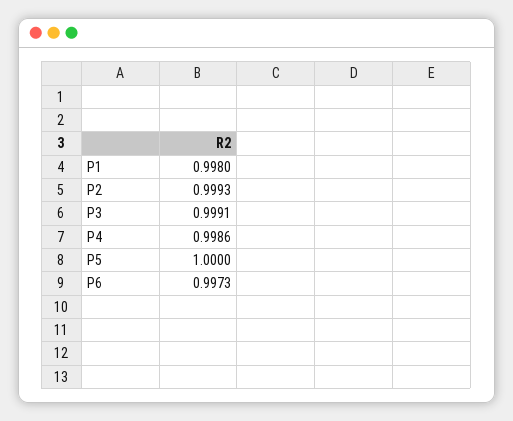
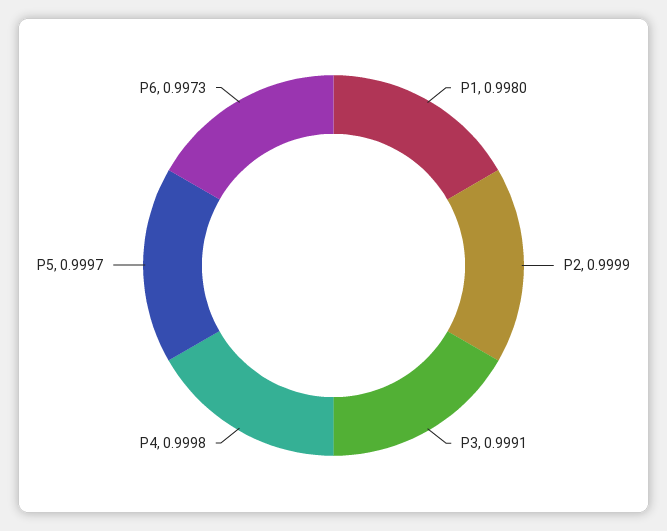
P2: 0.9993 -> 0.9999
P4: 0.9986 -> 0.9998
P5: 1 -> 0.9997

